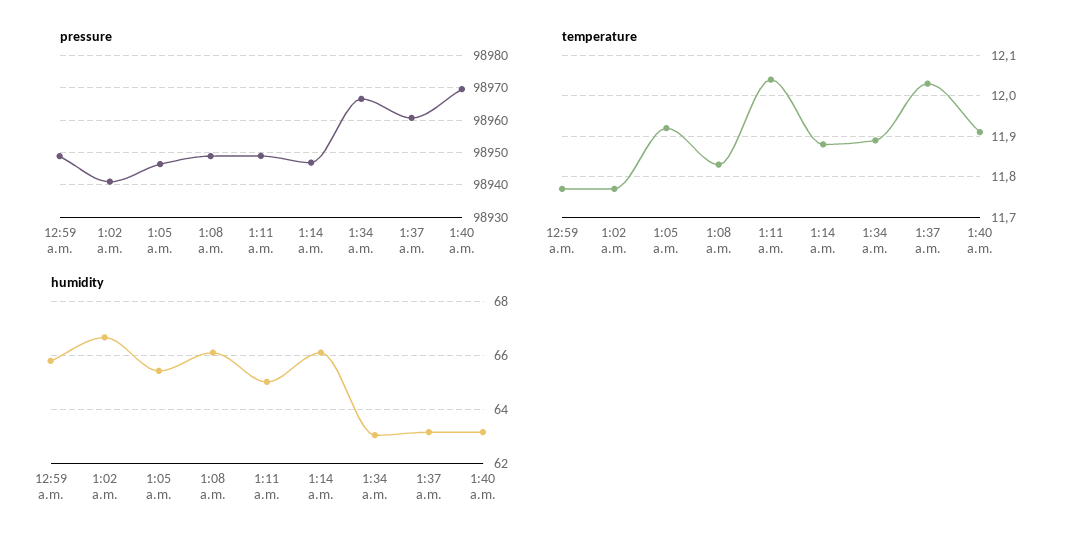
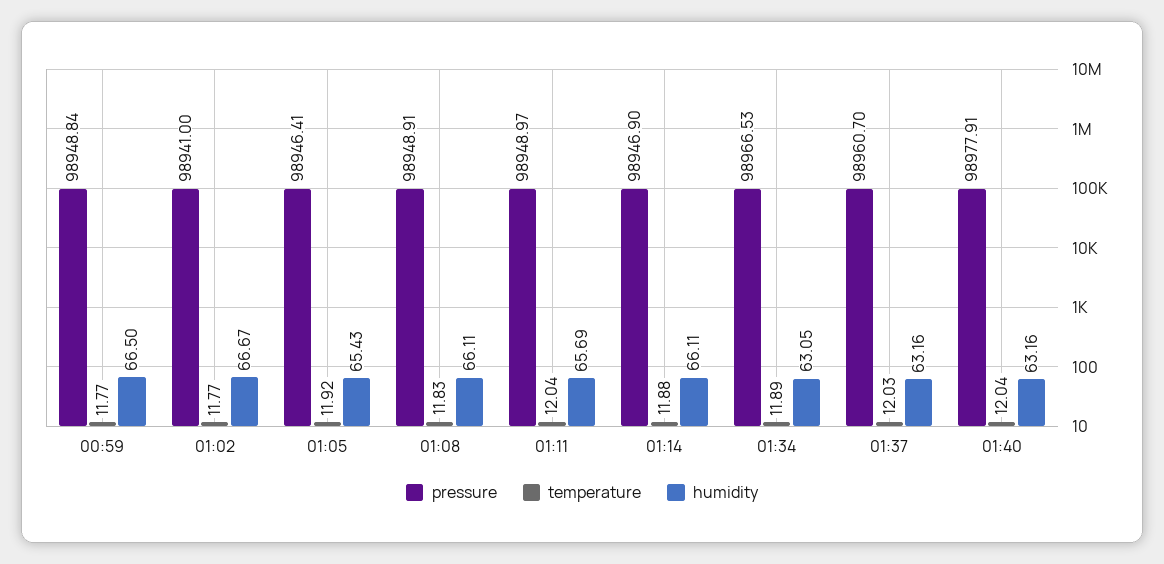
pressure, 1:40 a.m.: 98970 -> 98977.91
temperature, 1:40 a.m.: 11.9 -> 12.04
humidity, 12:59 a.m.: 65.75 -> 66.5
humidity, 1:11 a.m.: 65 -> 65.69

